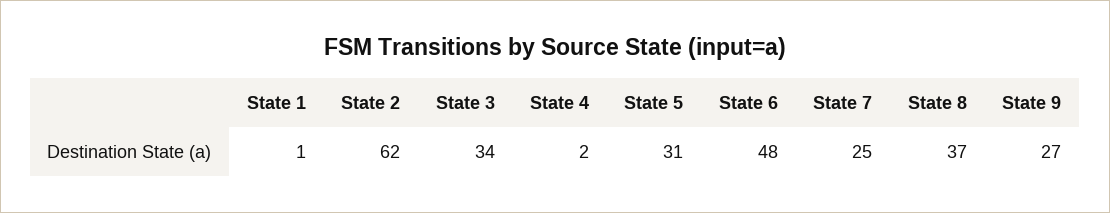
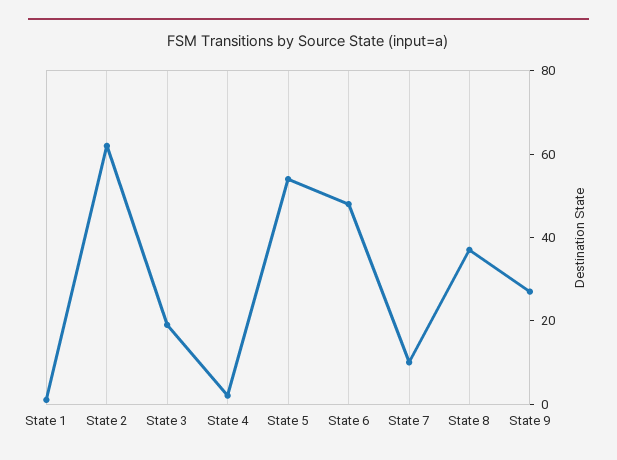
State 3: 34 -> 20
State 5: 31 -> 55
State 7: 25 -> 10

